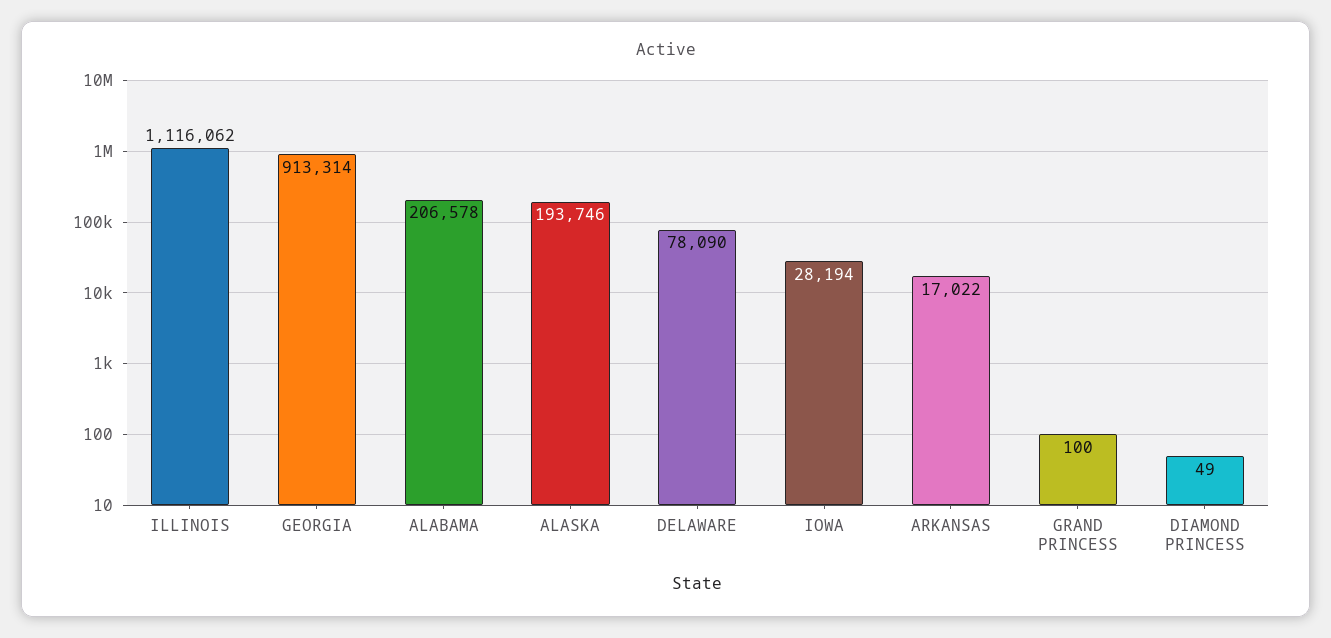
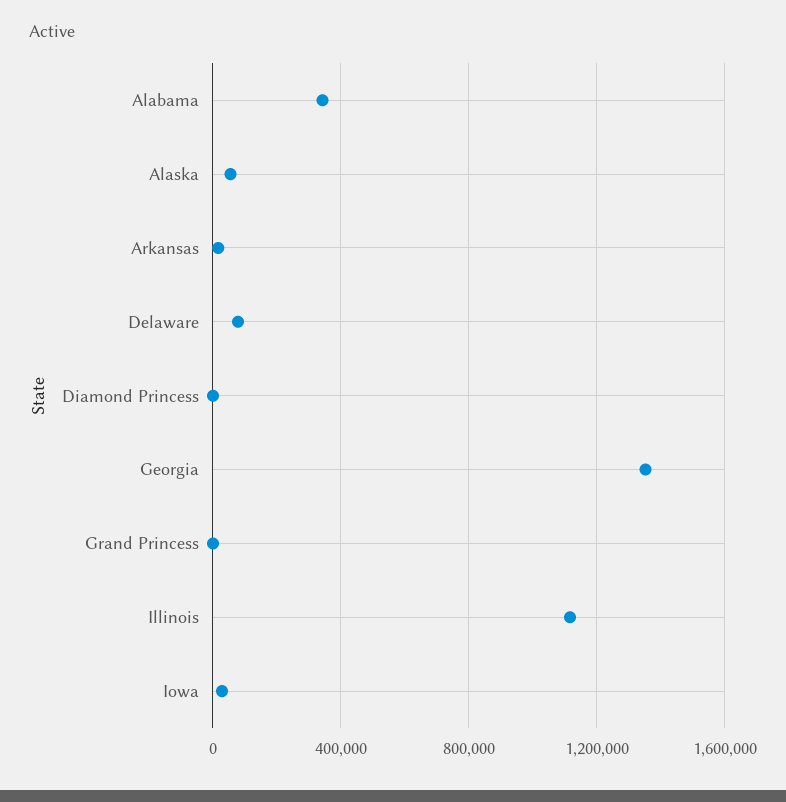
GEORGIA: 913314 -> 1350000
ALABAMA: 206578 -> 350000
ALASKA: 193746 -> 50000

